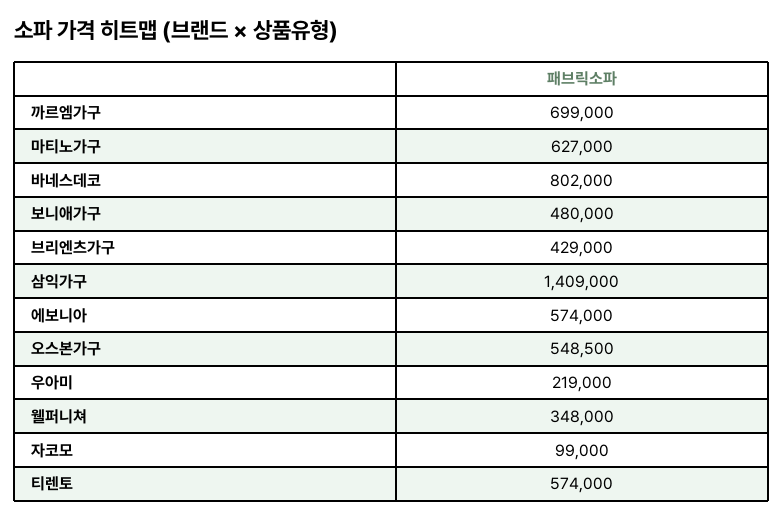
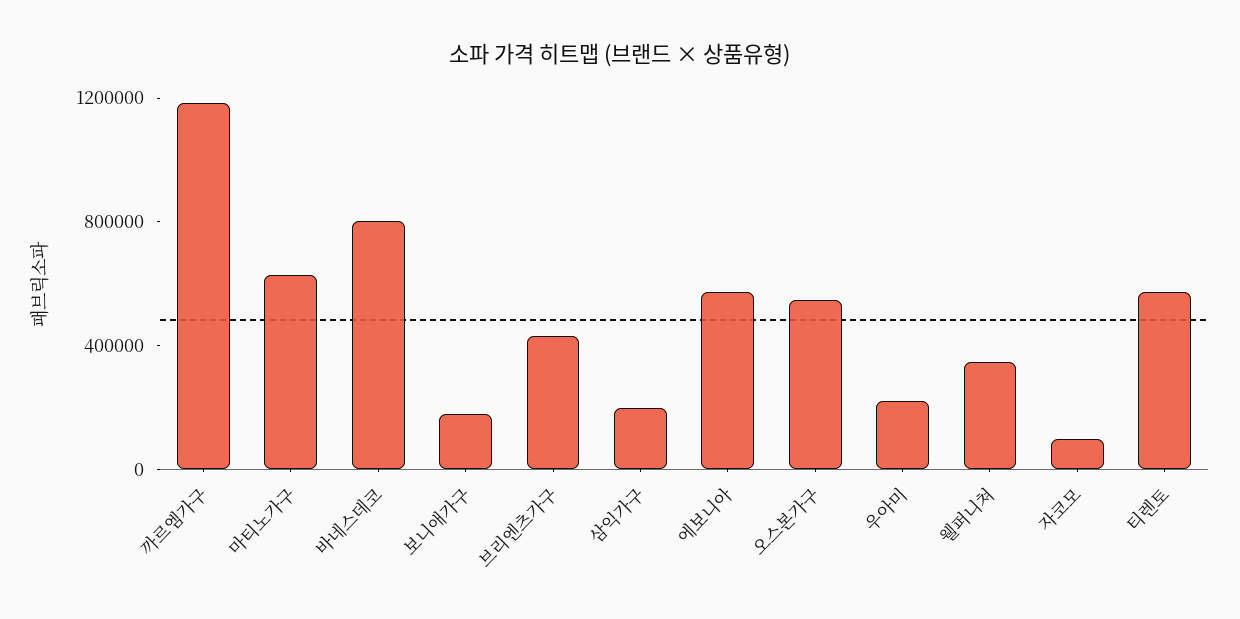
까르엠가구: 699000 -> 1200000
보니애가구: 480000 -> 200000
삼익가구: 1409000 -> 200000

